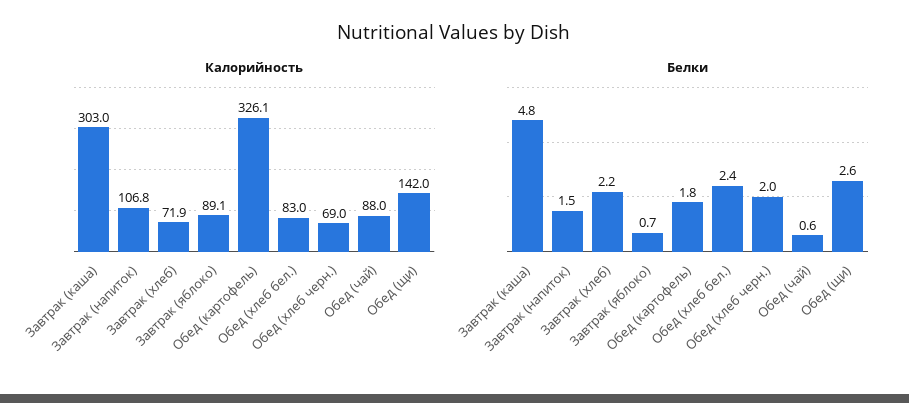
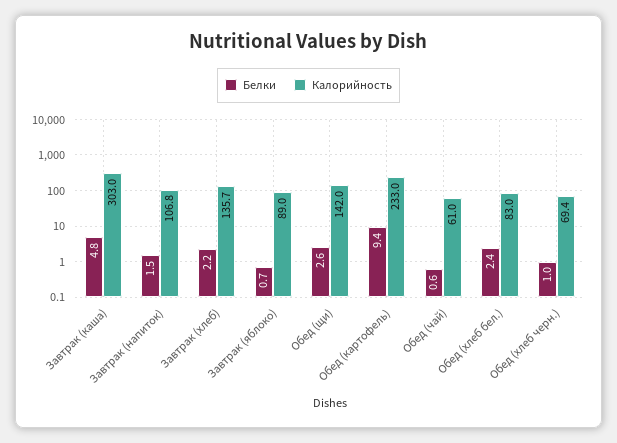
Калорийность, Завтрак (хлеб): 71.9 -> 135.7
Калорийность, Завтрак (яблоко): 89.1 -> 89
Калорийность, Обед (картофель): 326.1 -> 233
Калорийность, Обед (хлеб черн.): 69 -> 69.4
Калорийность, Обед (чай): 88 -> 61
Белки, Обед (картофель): 1.8 -> 9.4
Белки, Обед (хлеб черн.): 2 -> 1

